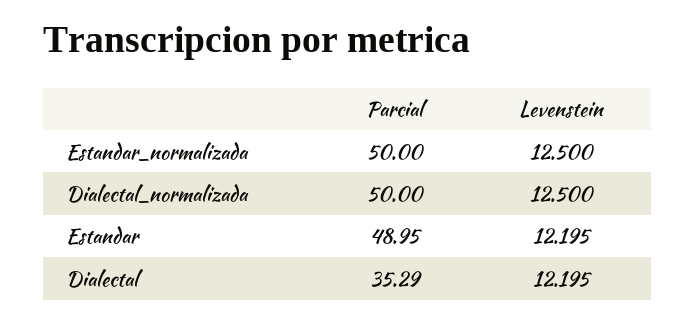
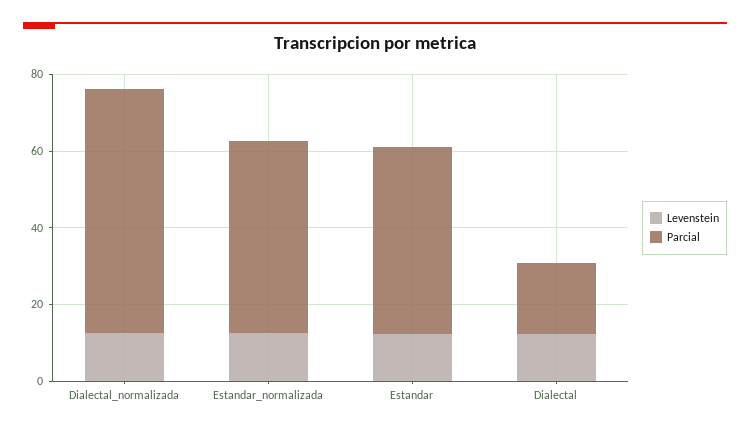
Parcial, Dialectal_normalizada: 50 -> 65
Parcial, Dialectal: 35.29 -> 20

